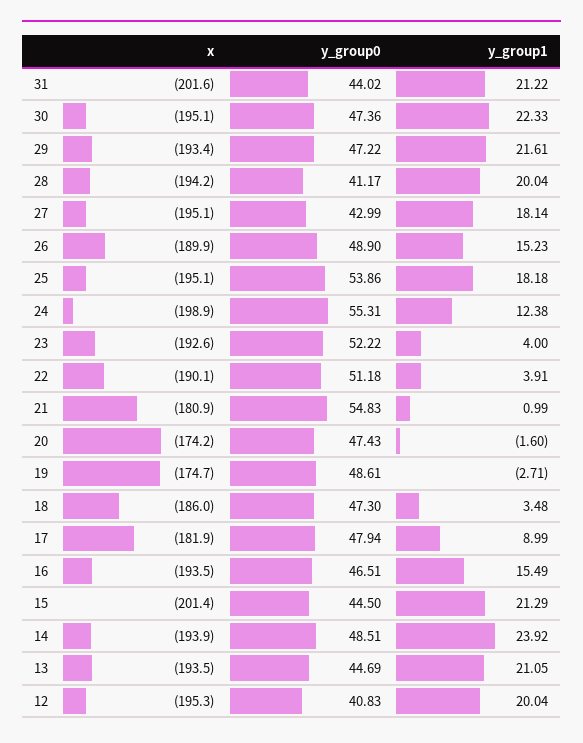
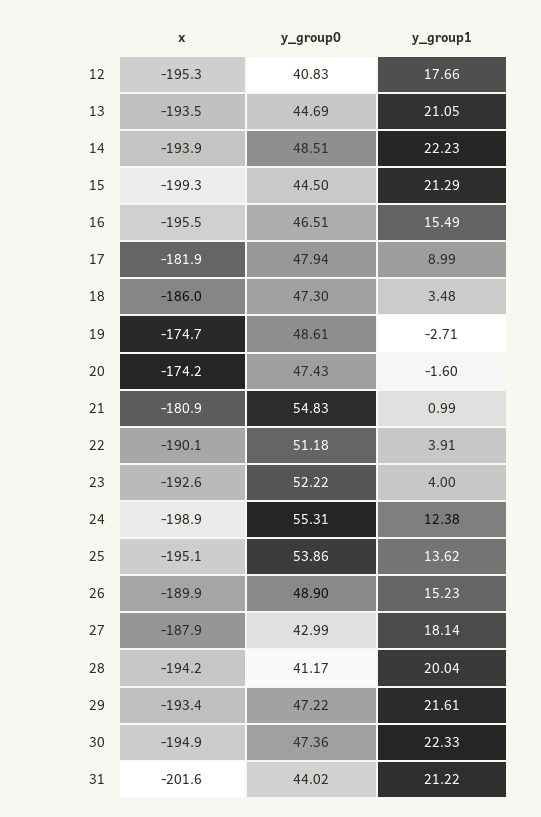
x, 30: -195.1 -> -194.9
x, 27: -195.1 -> -187.9
y_group1, 25: 18.18 -> 13.62
x, 16: -193.5 -> -195.5
x, 15: -201.4 -> -199.3
y_group1, 14: 23.92 -> 22.23
y_group1, 12: 20.04 -> 17.66

